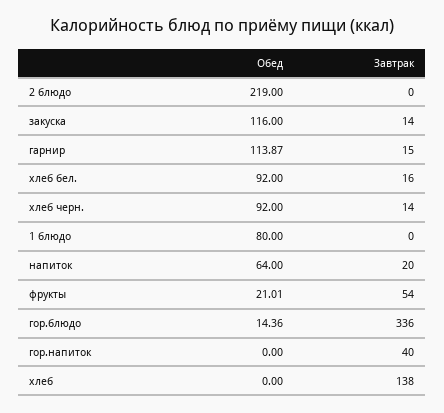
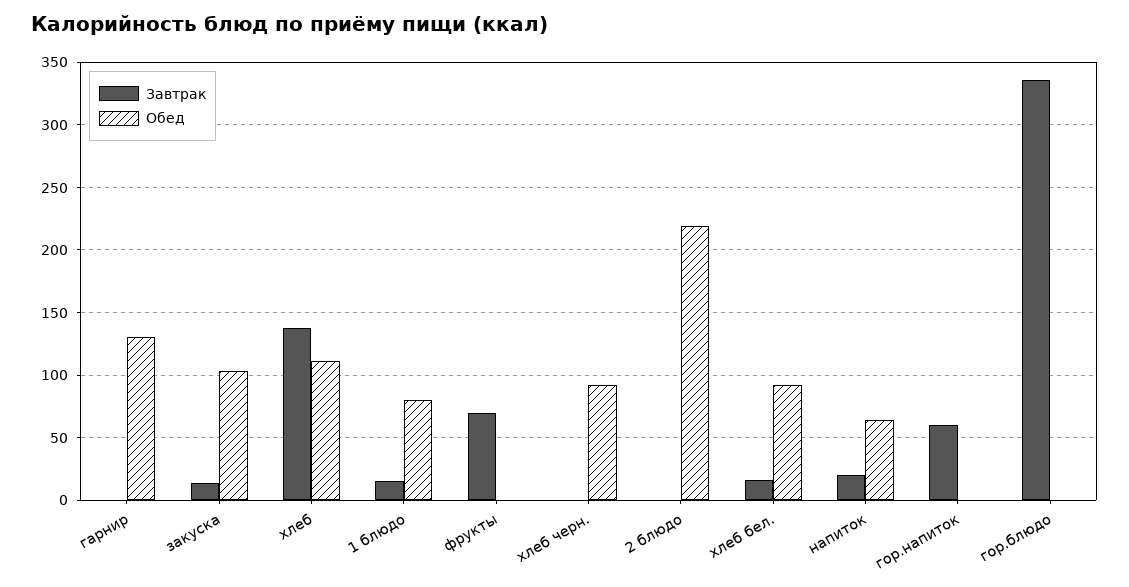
Обед, закуска: 116 -> 105
Обед, гарнир: 113.87 -> 130
Завтрак, гарнир: 15 -> 0
Завтрак, хлеб черн.: 14 -> 0
Завтрак, 1 блюдо: 0 -> 15
Обед, фрукты: 21.01 -> 0
Завтрак, фрукты: 54 -> 70
Обед, гор.блюдо: 14.36 -> 0
Завтрак, гор.напиток: 40 -> 60
Обед, хлеб: 0 -> 110

